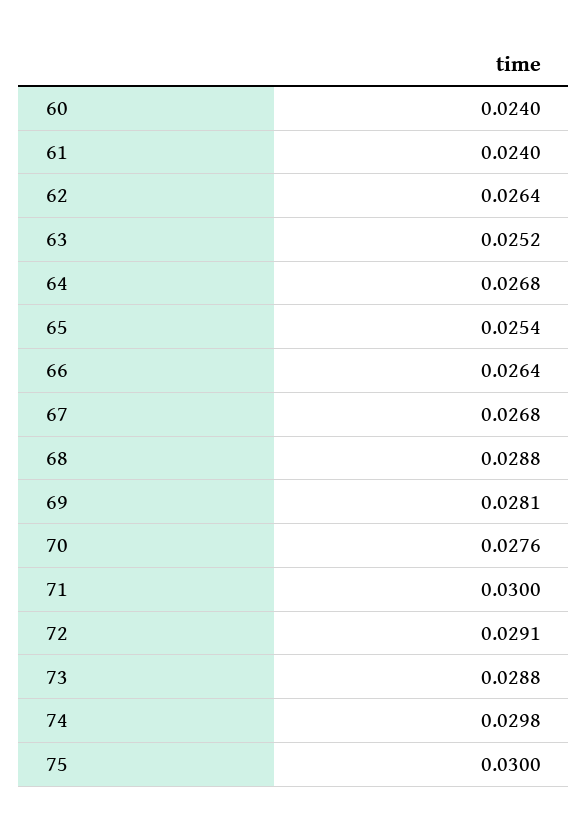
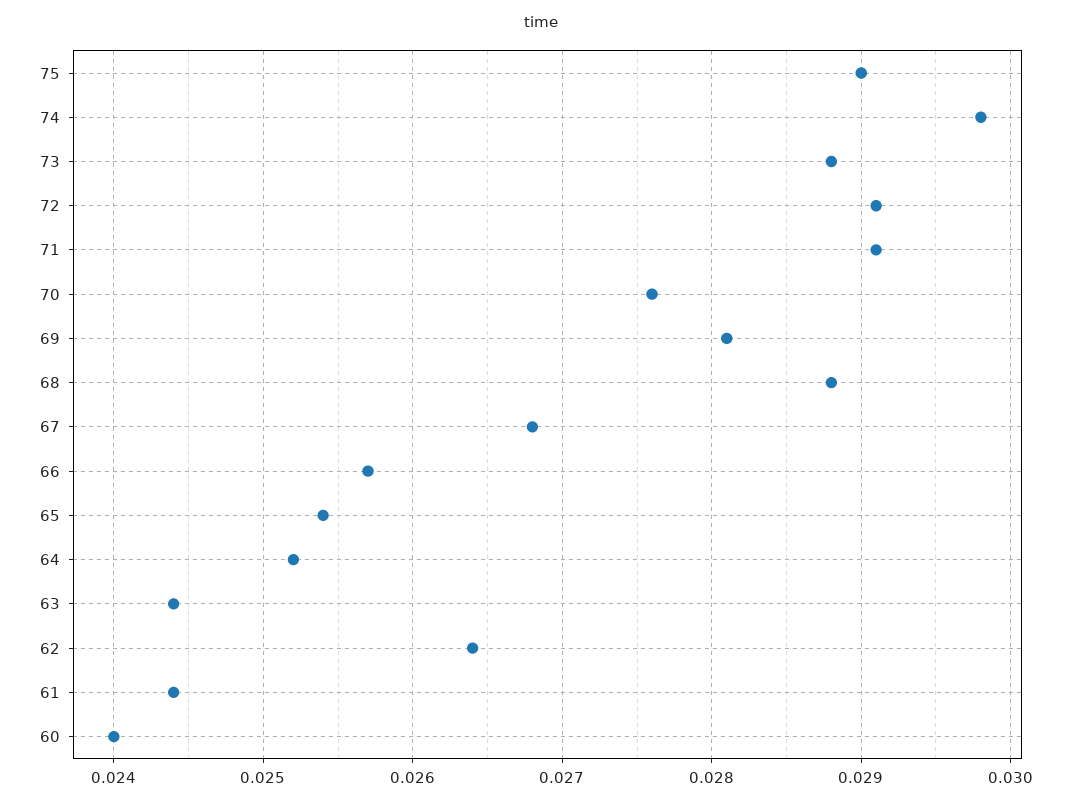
61: 0.024 -> 0.0244
63: 0.0252 -> 0.0244
64: 0.0268 -> 0.0252
66: 0.0264 -> 0.0257
71: 0.03 -> 0.0291
75: 0.03 -> 0.029

